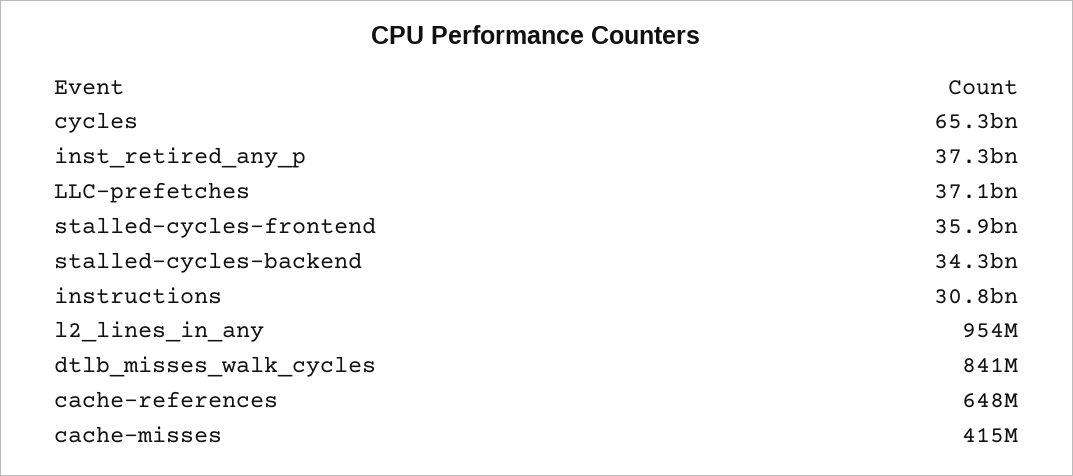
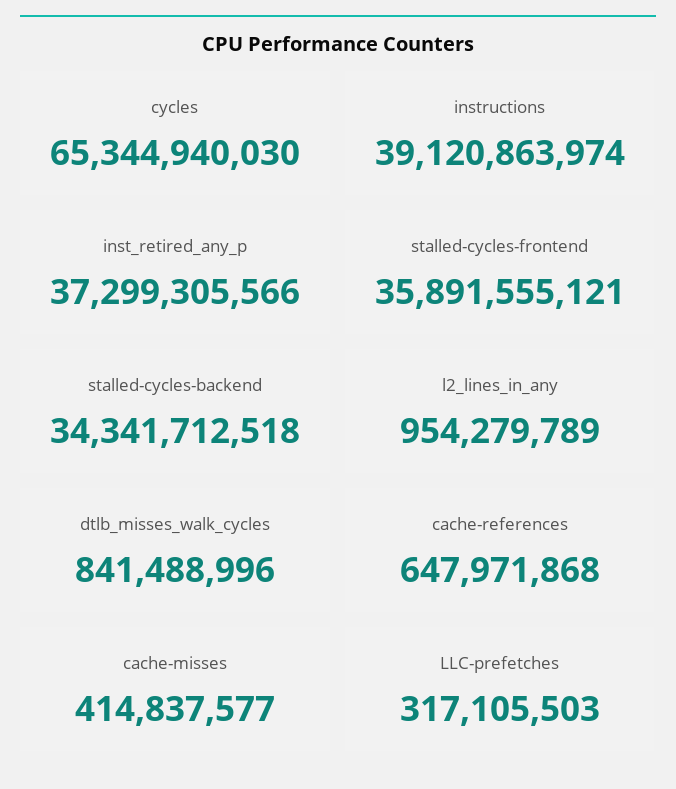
LLC-prefetches: 37100000000 -> 317105503
instructions: 30800000000 -> 39120863974

